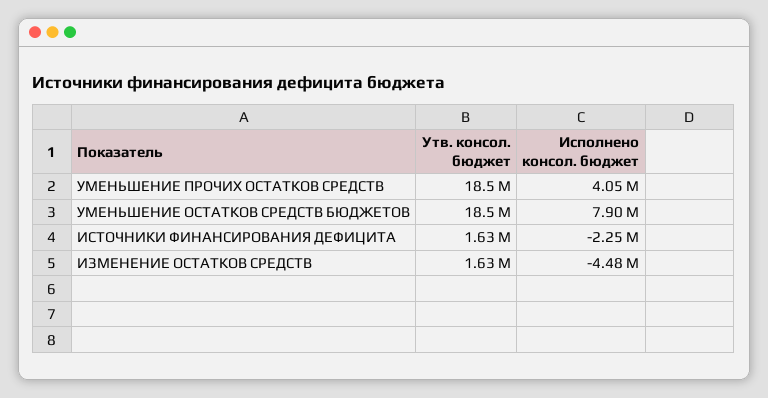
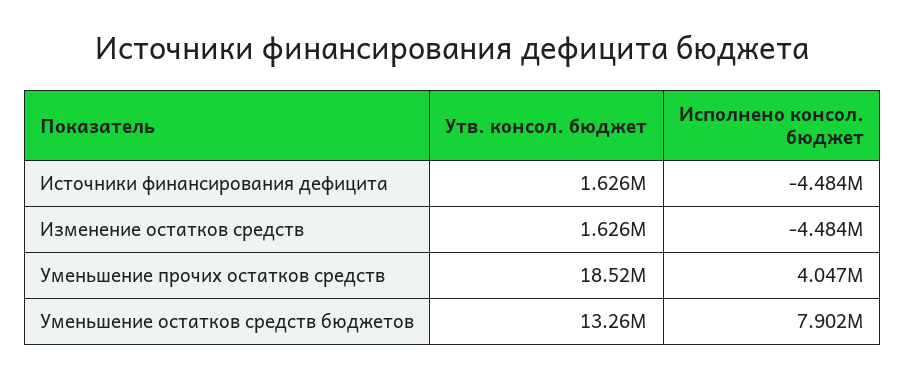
Утв. консол. бюджет, УМЕНЬШЕНИЕ ОСТАТКОВ СРЕДСТВ БЮДЖЕТОВ: 18500000 -> 13260000
Исполнено консол. бюджет, ИСТОЧНИКИ ФИНАНСИРОВАНИЯ ДЕФИЦИТА: -2250000 -> -4484000

